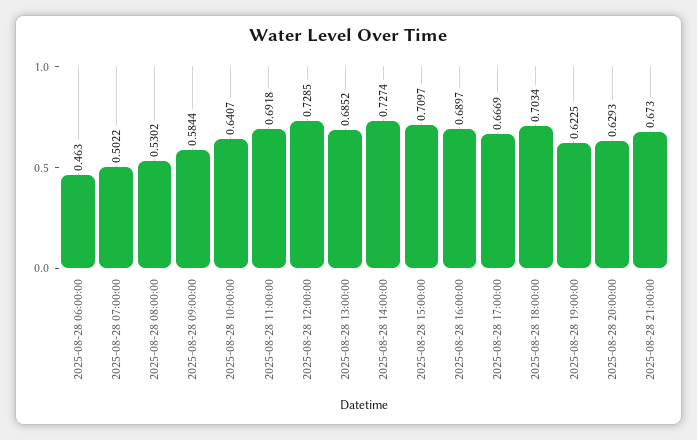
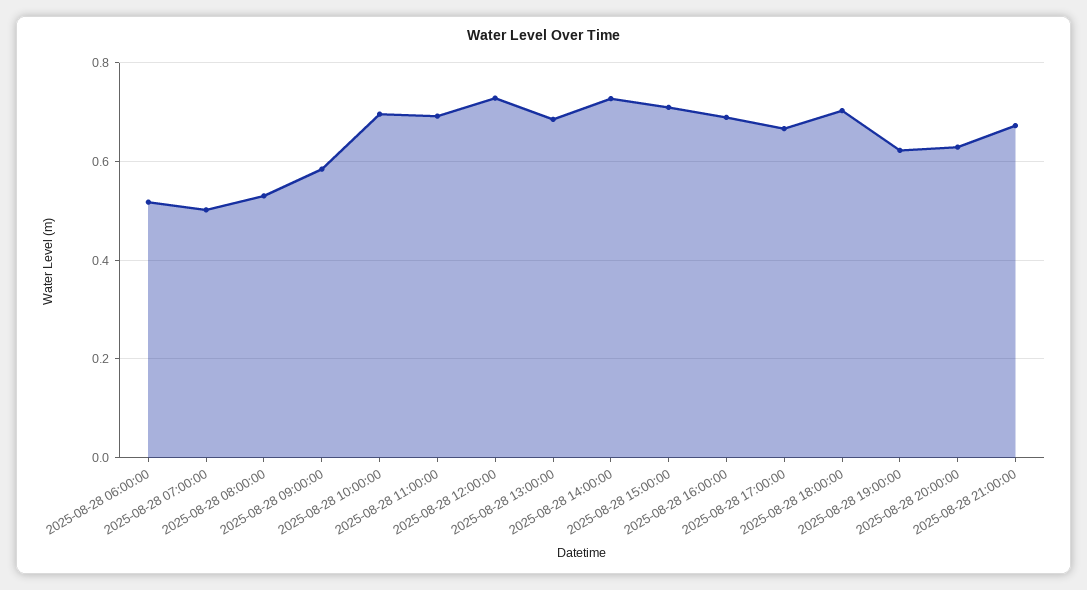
2025-08-28 06:00:00: 0.463 -> 0.52
2025-08-28 10:00:00: 0.6407 -> 0.7

